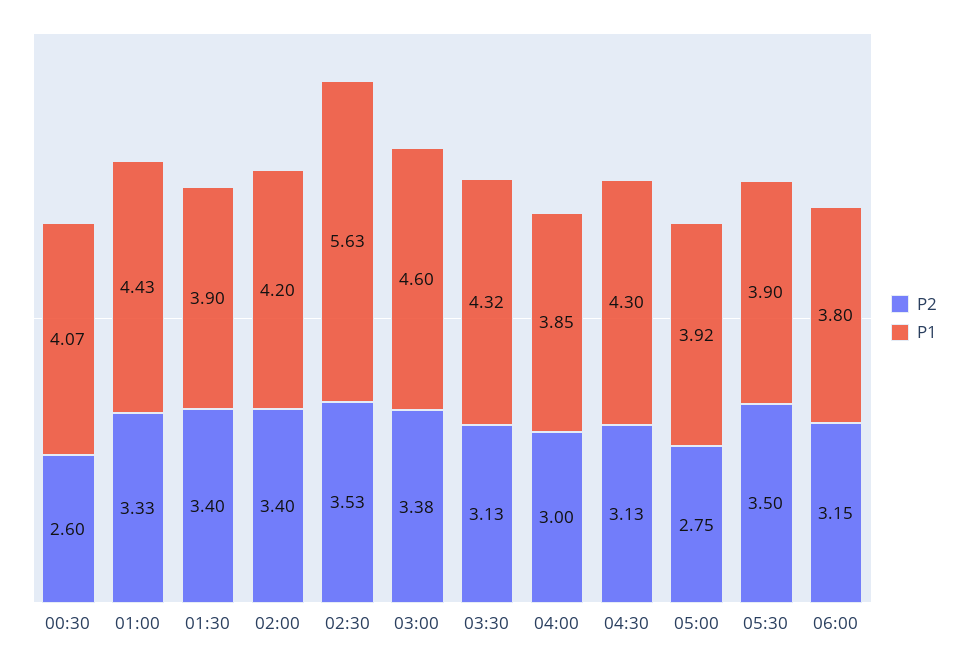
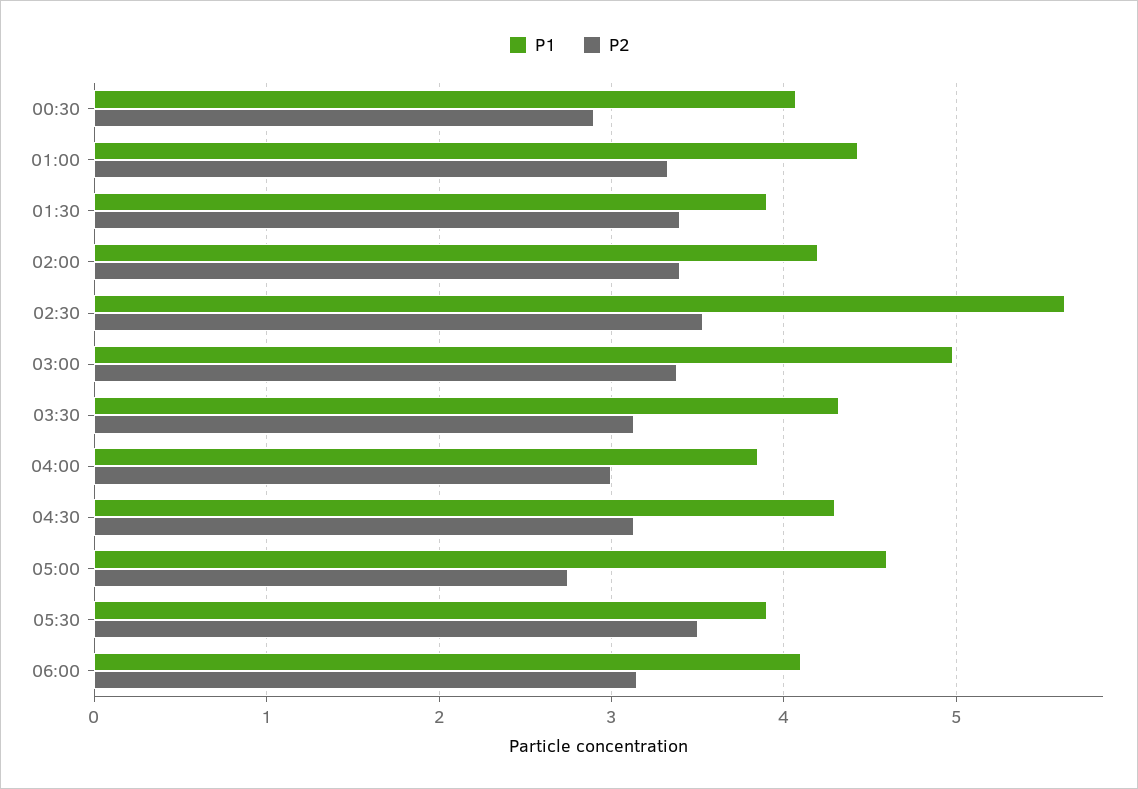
P2, 00:30: 2.6 -> 2.9
P1, 03:00: 4.6 -> 5
P1, 05:00: 3.92 -> 4.6
P1, 06:00: 3.8 -> 4.1

